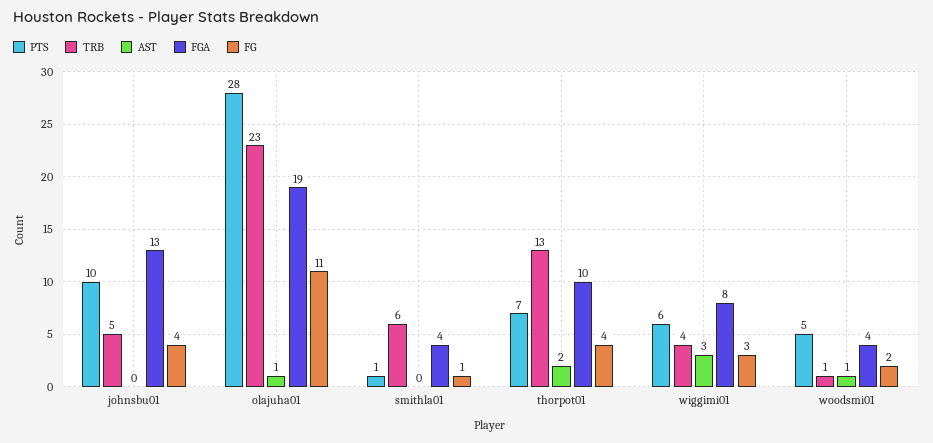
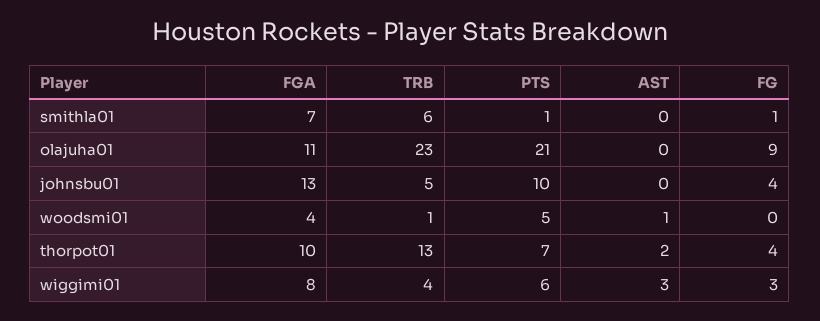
PTS, olajuha01: 28 -> 21
AST, olajuha01: 1 -> 0
FGA, olajuha01: 19 -> 11
FG, olajuha01: 11 -> 9
FGA, smithla01: 4 -> 7
FG, woodsmi01: 2 -> 0

